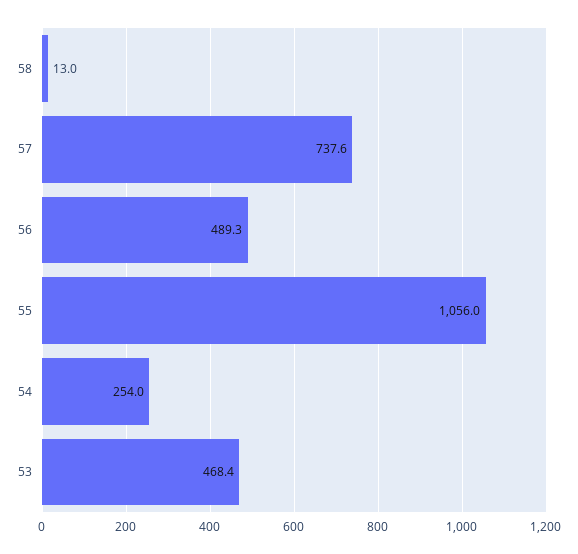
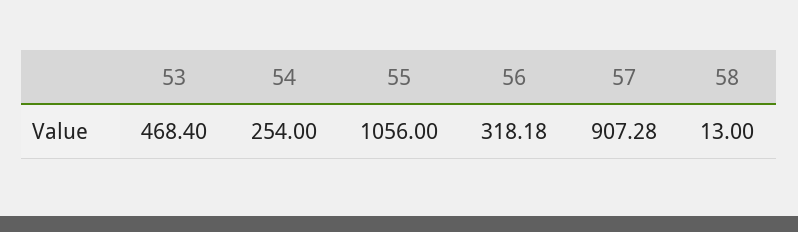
57: 737.6 -> 907.28
56: 489.3 -> 318.18

